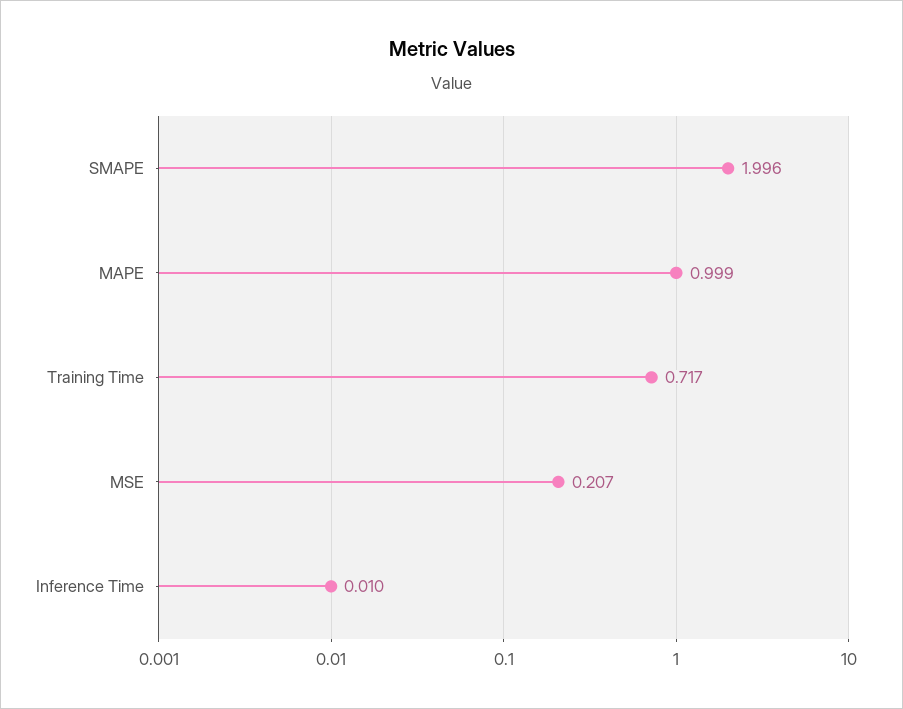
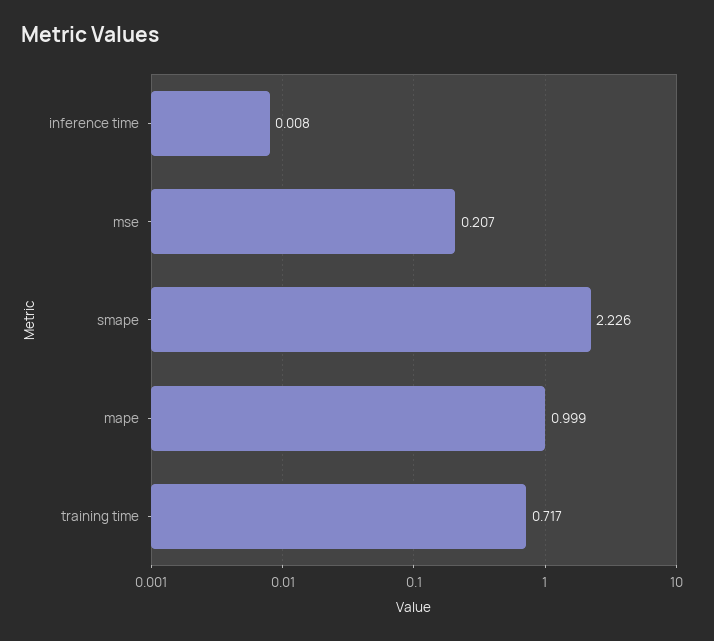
SMAPE: 1.996 -> 2.226
Inference Time: 0.01 -> 0.008

